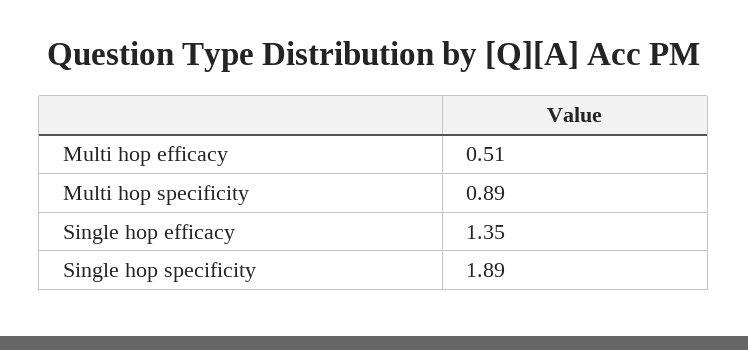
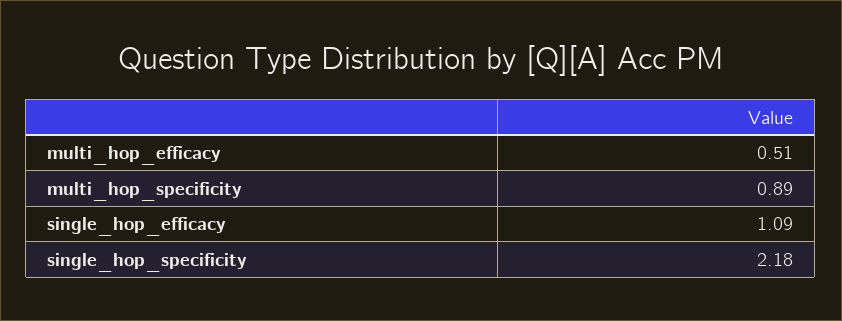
Single hop efficacy: 1.35 -> 1.09
Single hop specificity: 1.89 -> 2.18

